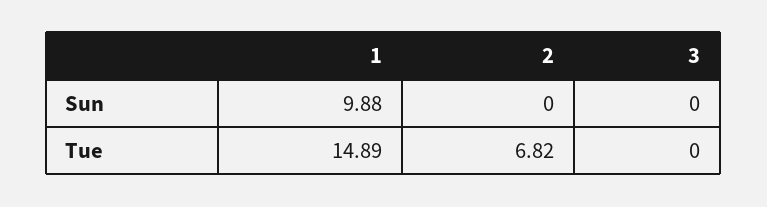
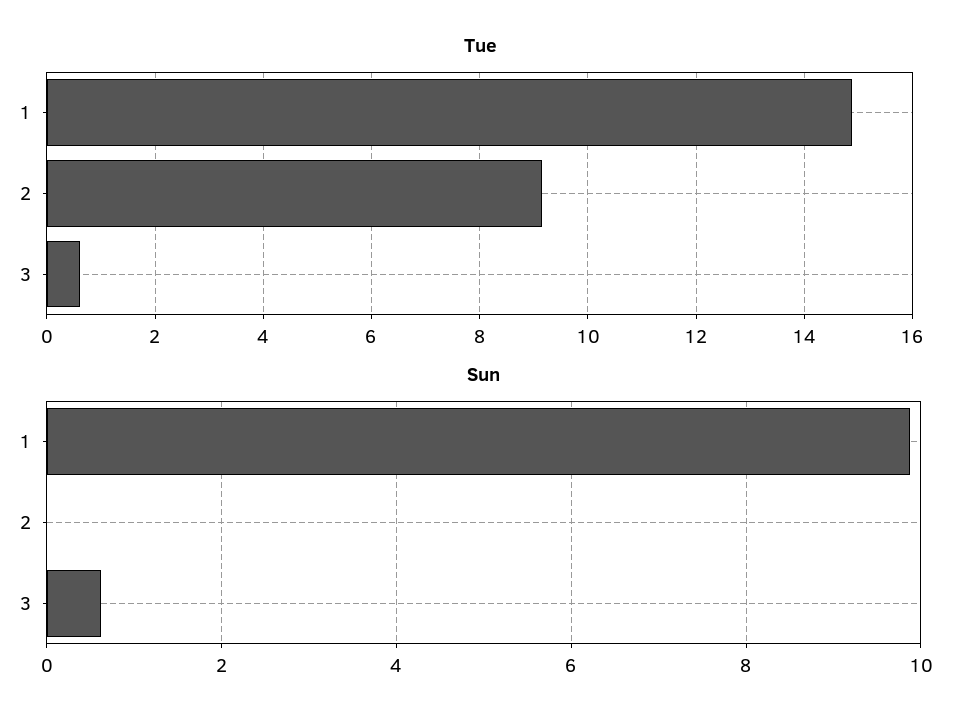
Sun, 3: 0 -> 0.6
Tue, 2: 6.82 -> 9.2
Tue, 3: 0 -> 0.6

